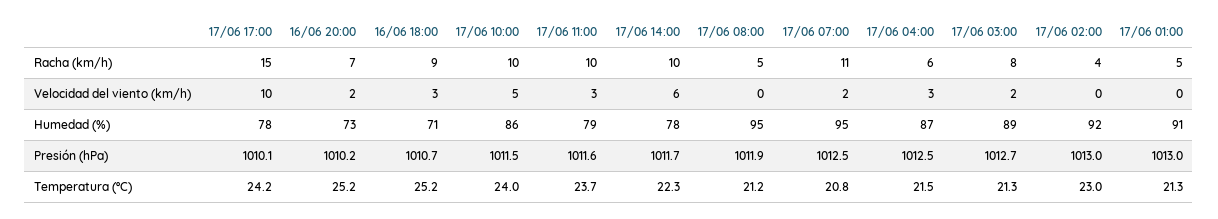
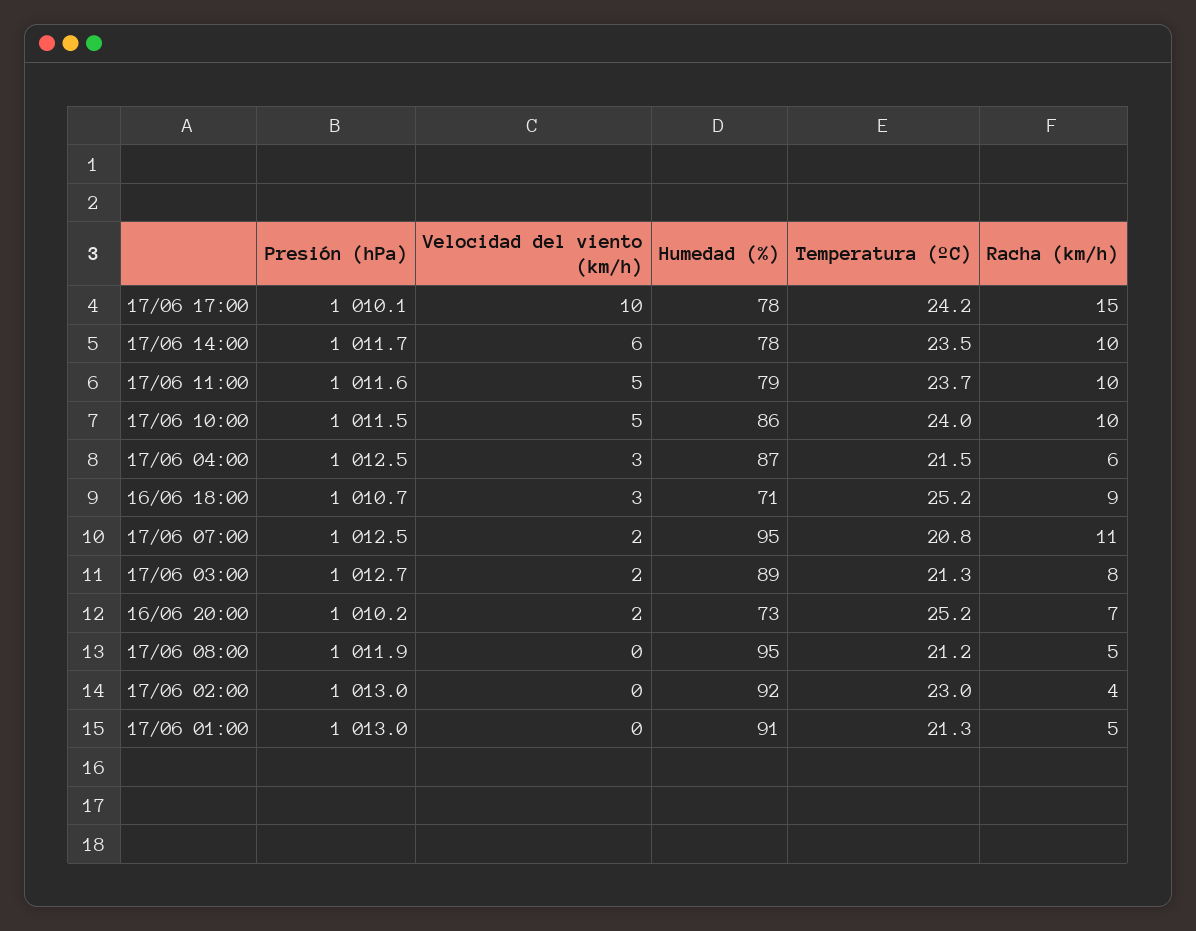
17/06 11:00, Velocidad del viento (km/h): 3 -> 5
17/06 14:00, Temperatura (ºC): 22.3 -> 23.5

